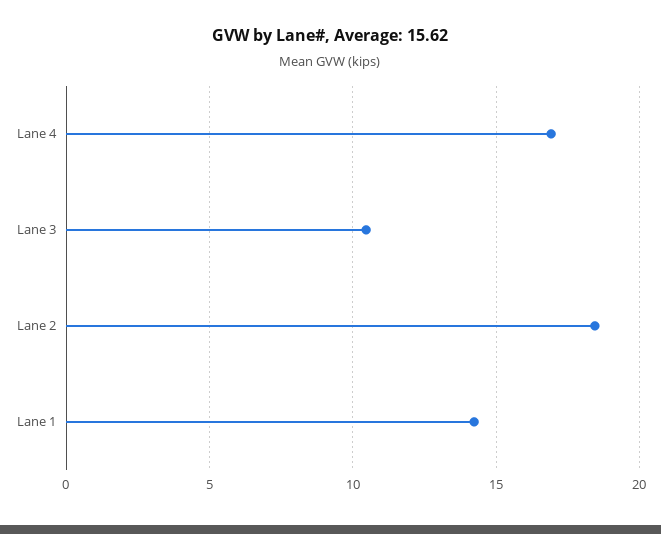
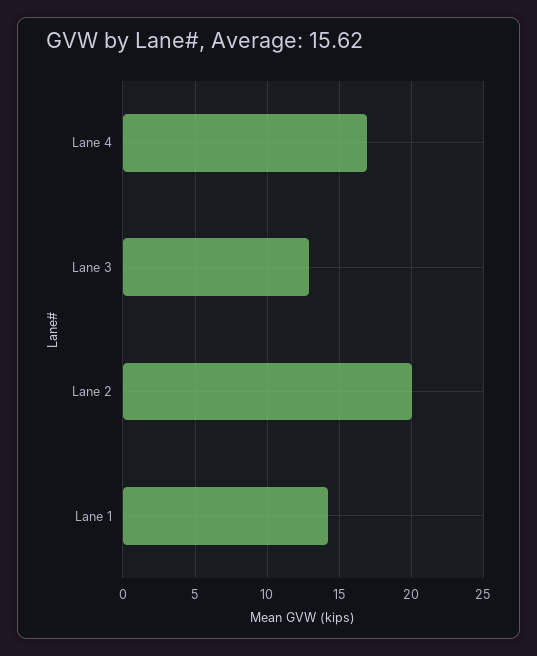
Lane 3: 10.5 -> 13
Lane 2: 18.5 -> 20

